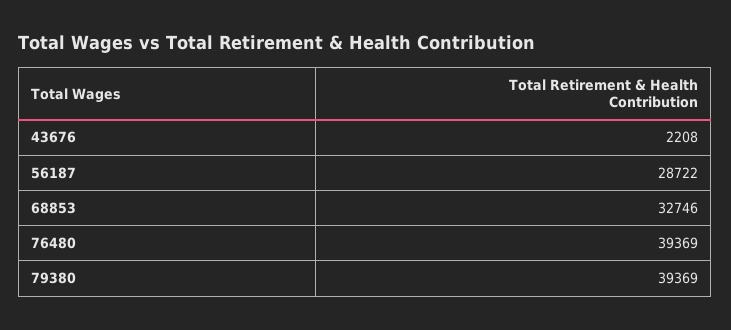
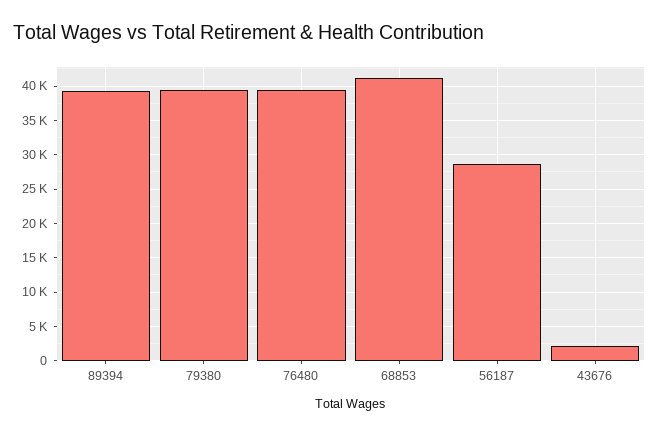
68853: 32746 -> 41000
89394: none -> 39000

